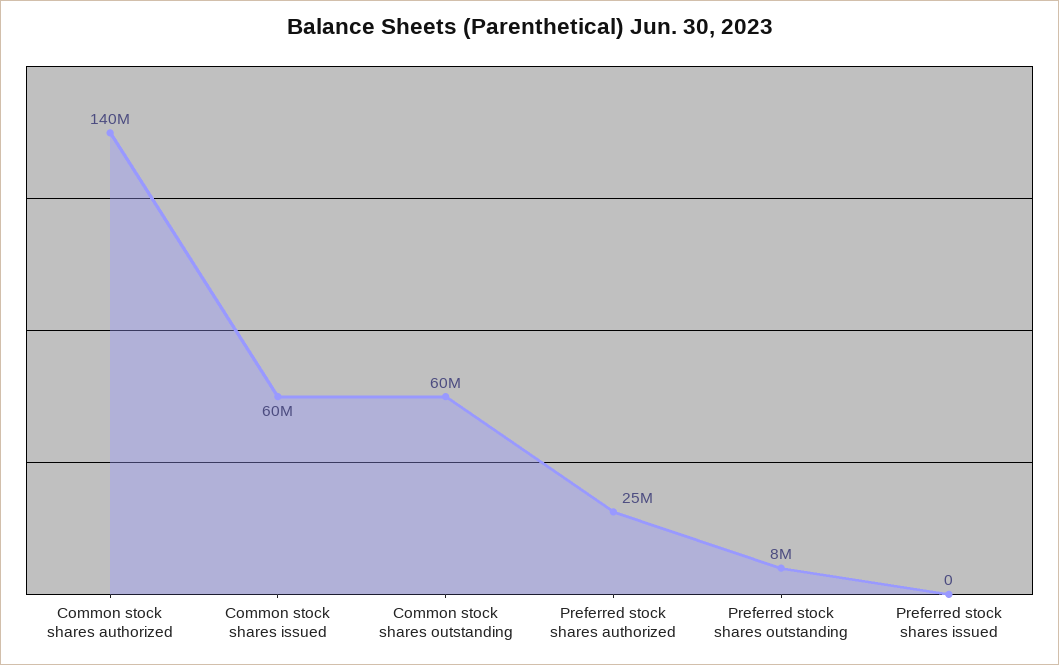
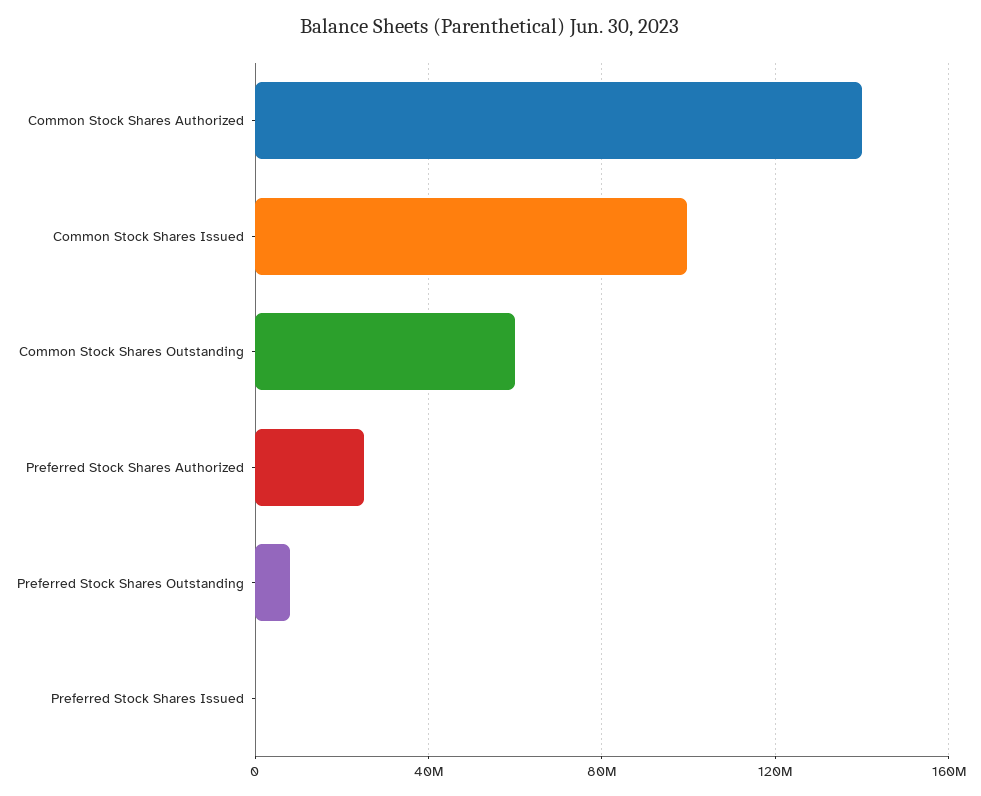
Common stock shares issued: 60000000 -> 100000000

